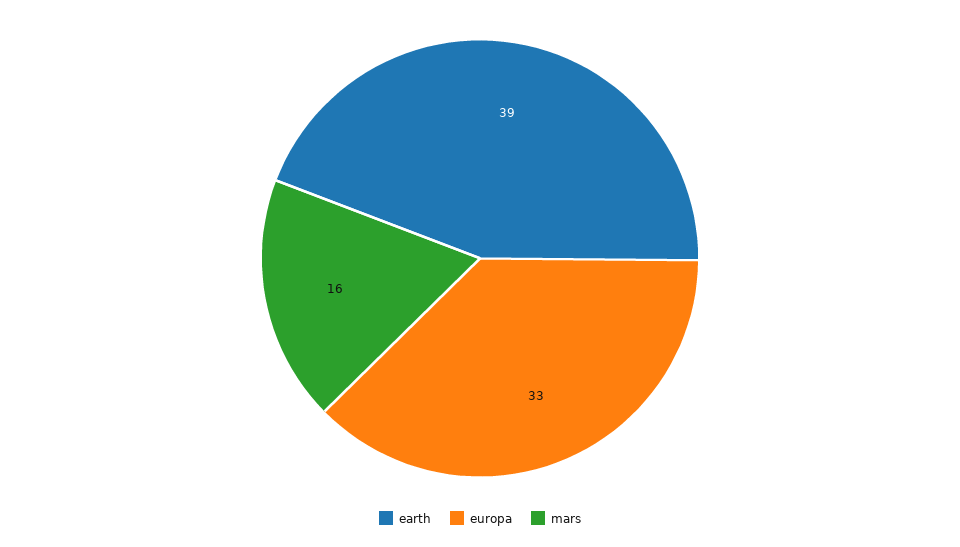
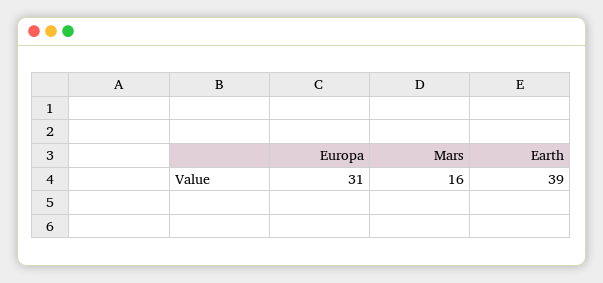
europa: 33 -> 31

